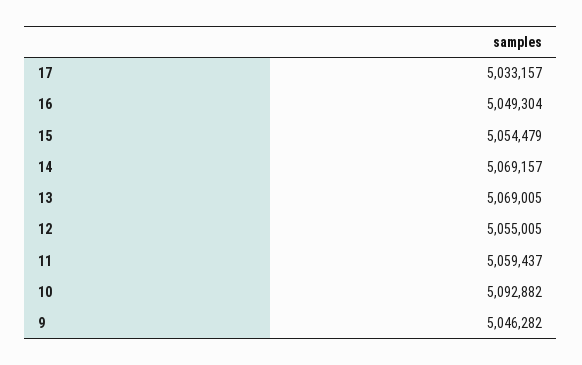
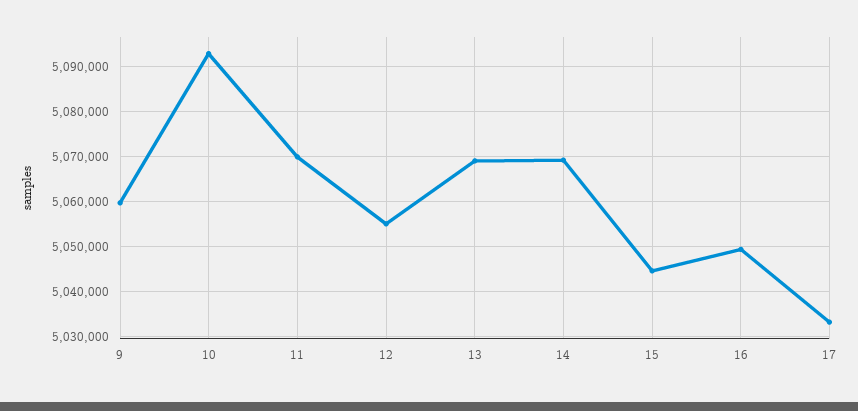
15: 5054479 -> 5044000
11: 5059437 -> 5070000
9: 5046282 -> 5060000

